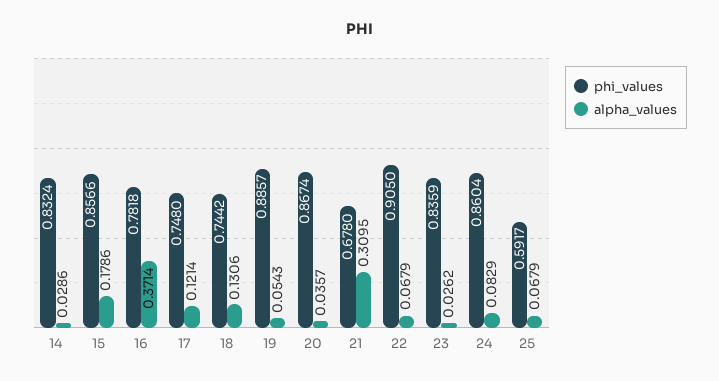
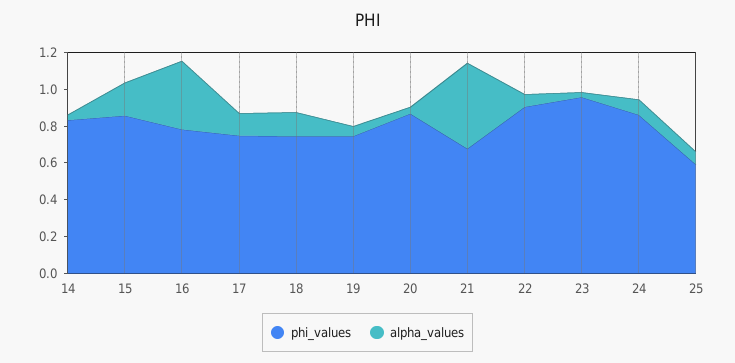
phi_values, 19: 0.8857 -> 0.75
alpha_values, 21: 0.3095 -> 0.45
phi_values, 23: 0.8359 -> 0.95

